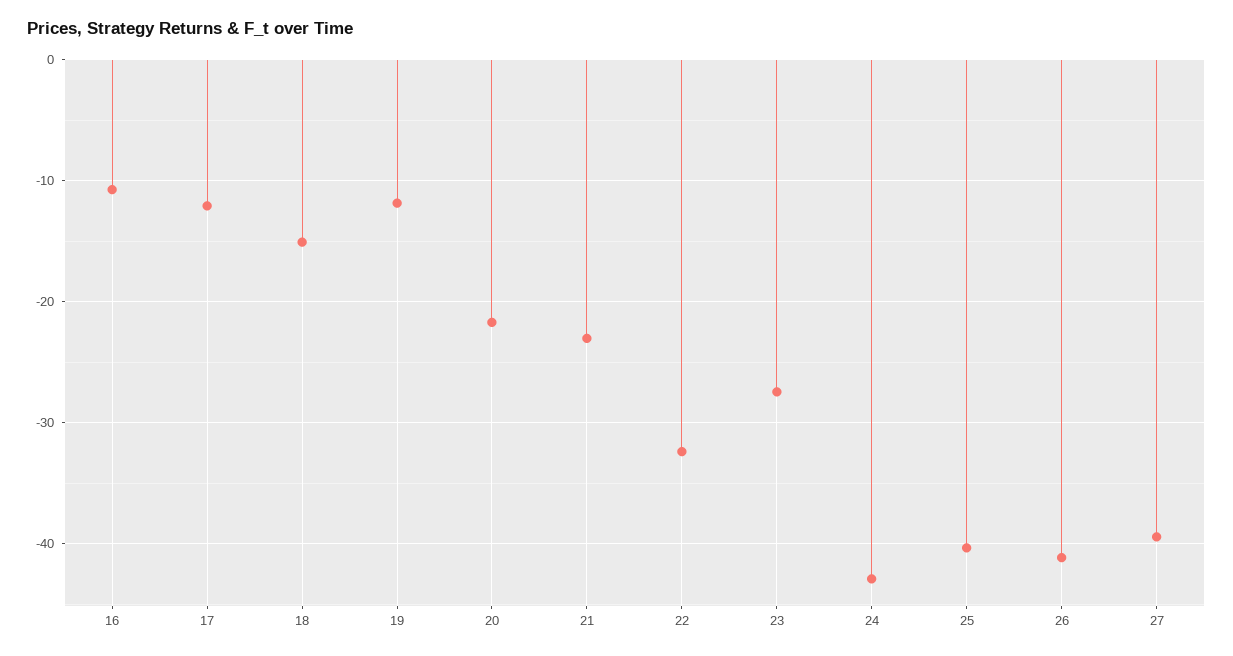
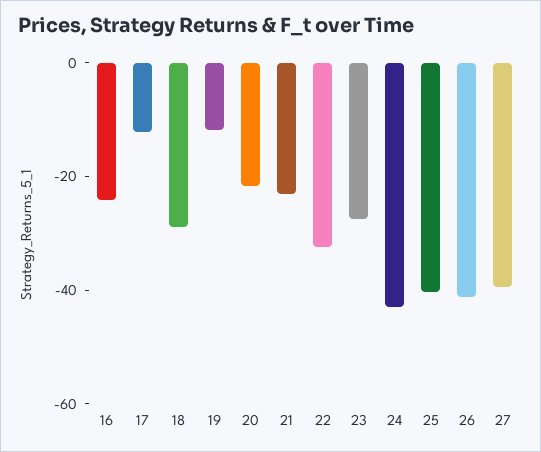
16: -11 -> -25
18: -15 -> -30

